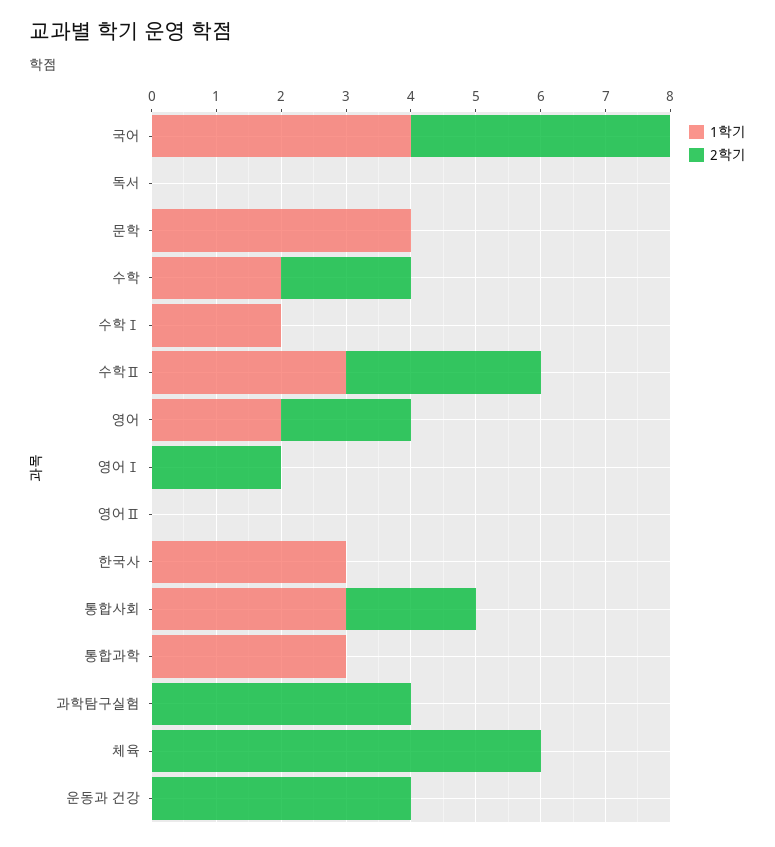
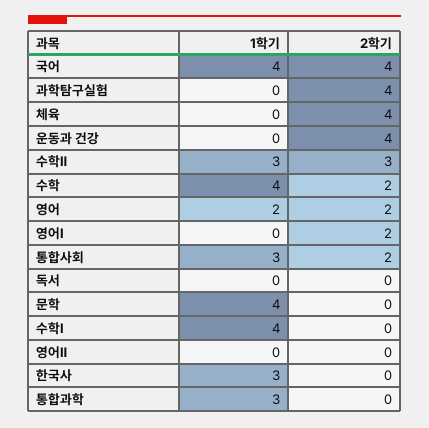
1학기, 수학: 2 -> 4
1학기, 수학Ⅰ: 2 -> 4
2학기, 체육: 6 -> 4

